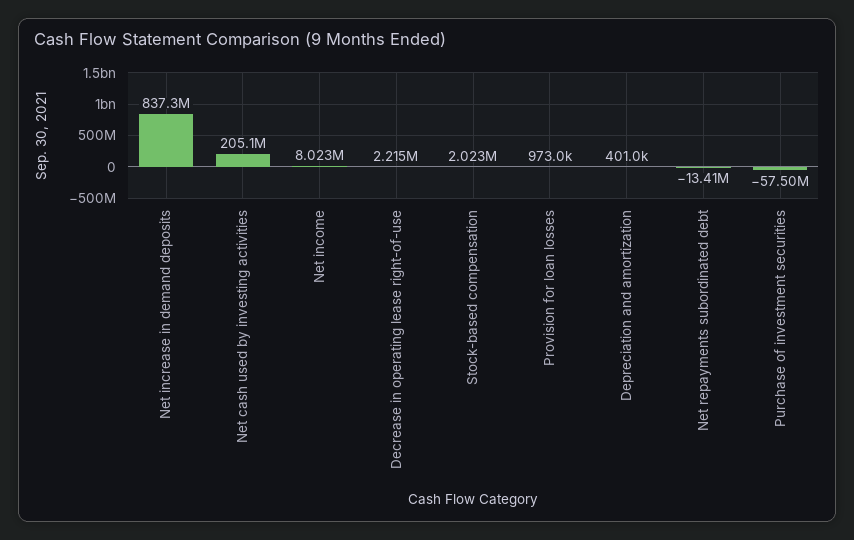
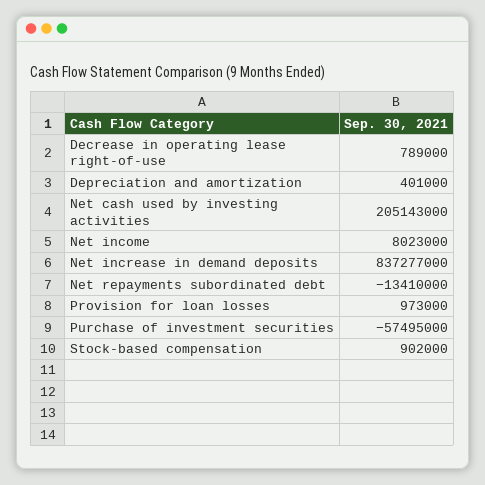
Decrease in operating lease right-of-use: 2215000 -> 789000
Stock-based compensation: 2023000 -> 902000

